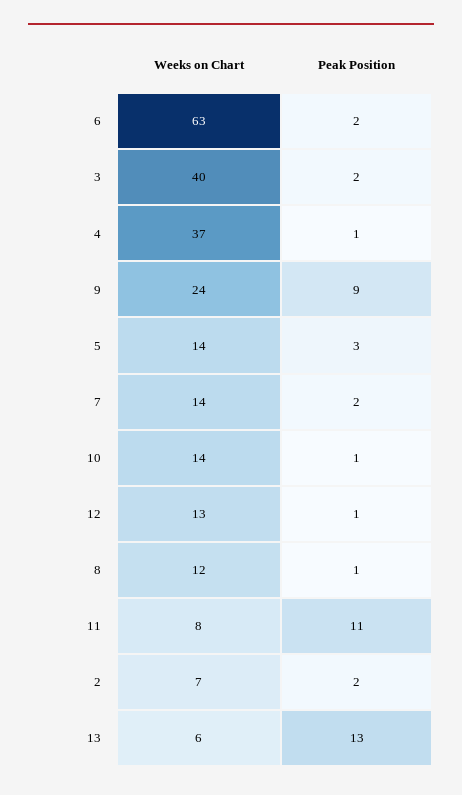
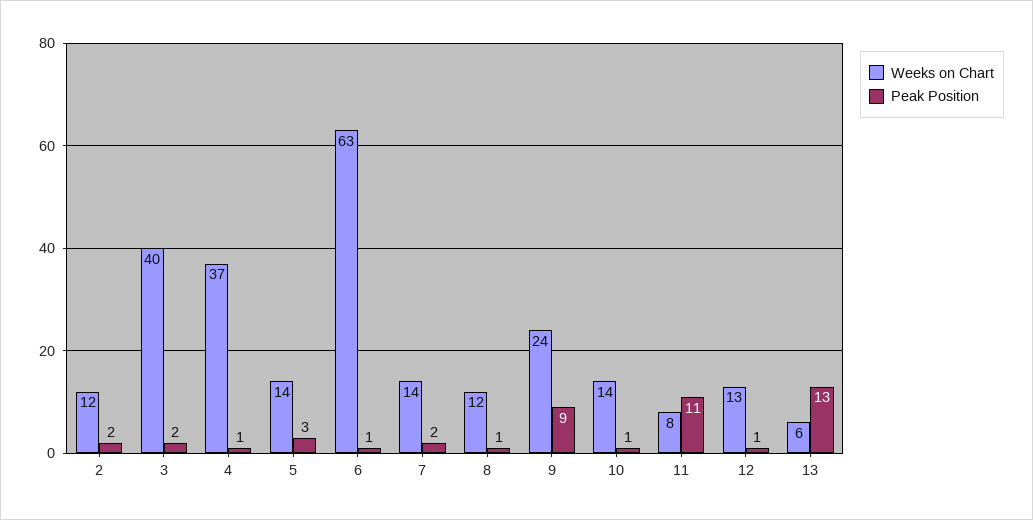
Peak Position, 6: 2 -> 1
Weeks on Chart, 2: 7 -> 12

